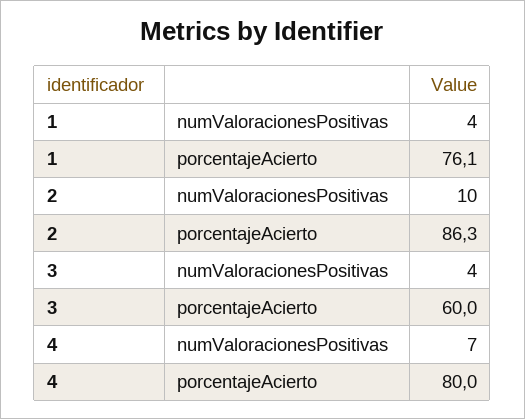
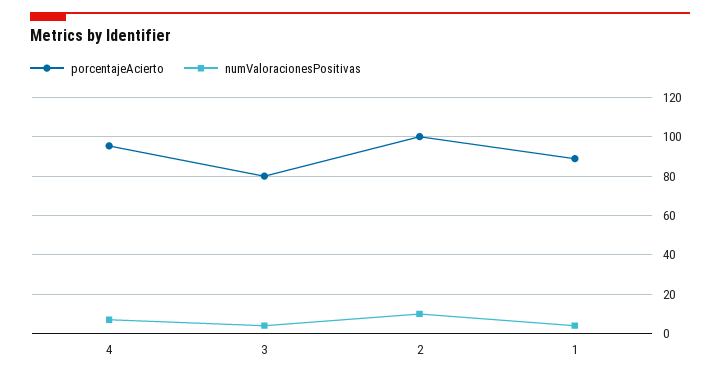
porcentajeAcierto, 1: 76.1 -> 90
porcentajeAcierto, 2: 86.3 -> 100
porcentajeAcierto, 3: 60 -> 80
porcentajeAcierto, 4: 80 -> 95

